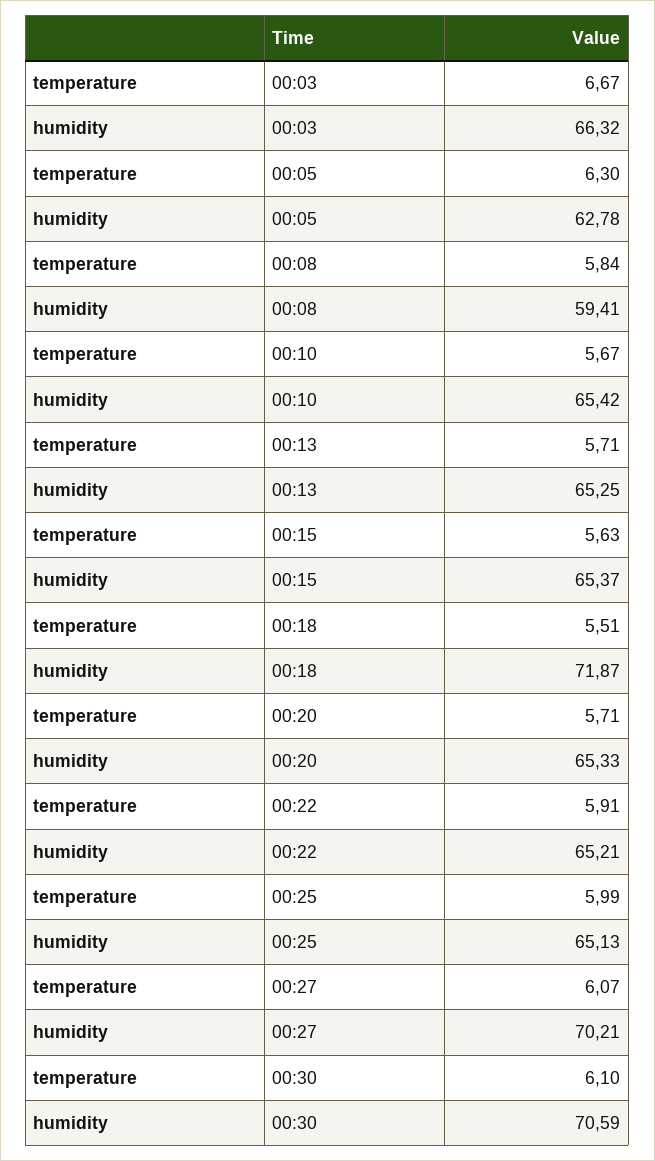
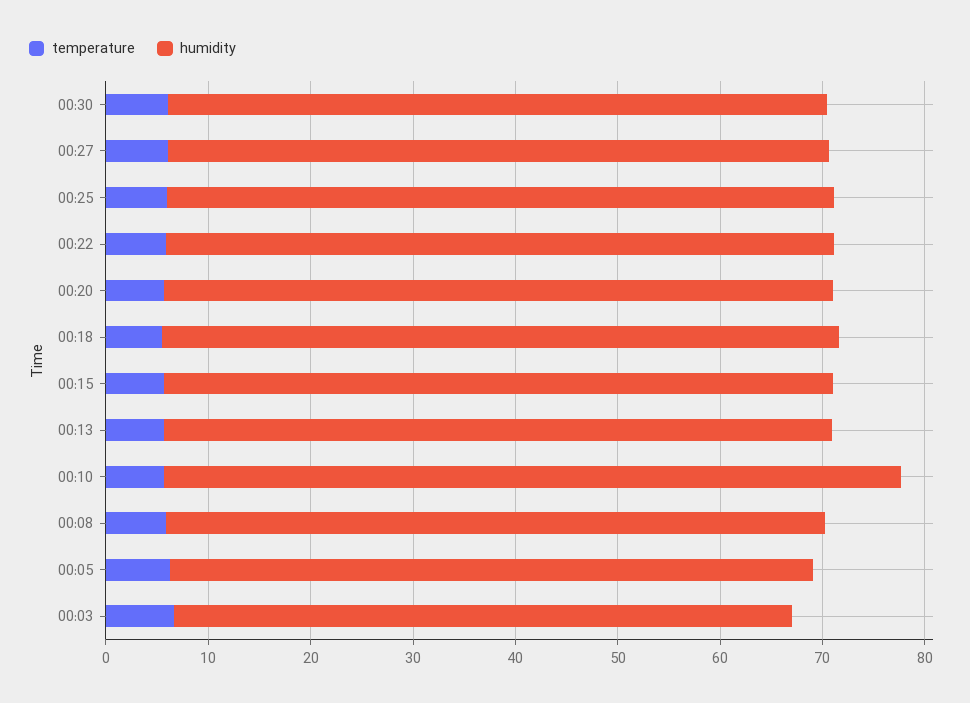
humidity, 00:03: 66.32 -> 60
humidity, 00:08: 59.41 -> 64
humidity, 00:10: 65.42 -> 72
humidity, 00:18: 71.87 -> 66
humidity, 00:27: 70.21 -> 64
humidity, 00:30: 70.59 -> 64

